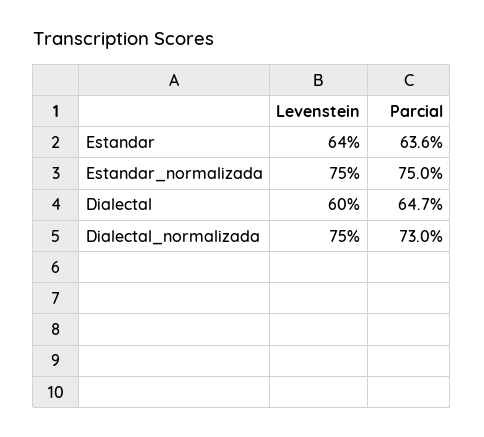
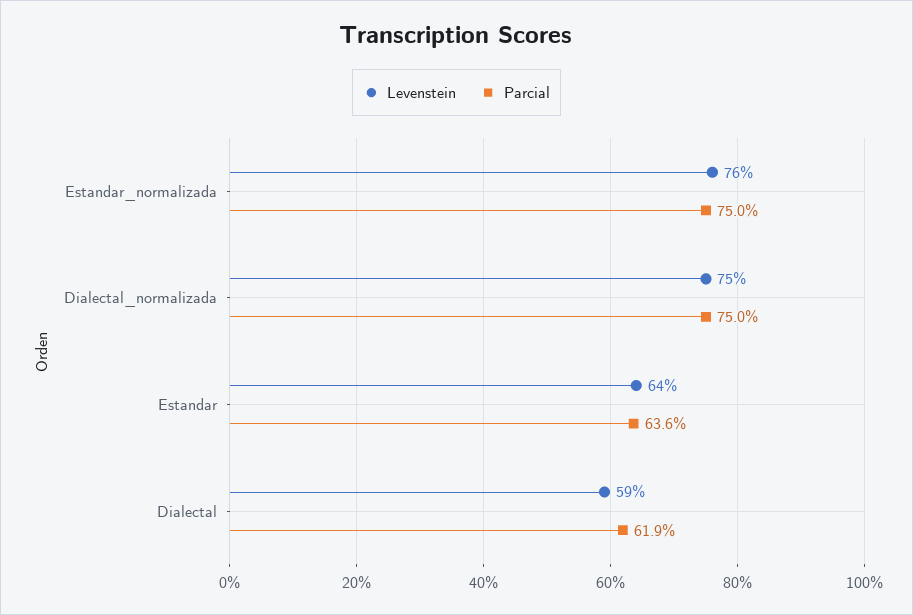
Levenstein, Estandar_normalizada: 75 -> 76
Levenstein, Dialectal: 60 -> 59
Parcial, Dialectal: 64.7 -> 61.9
Parcial, Dialectal_normalizada: 73 -> 75

